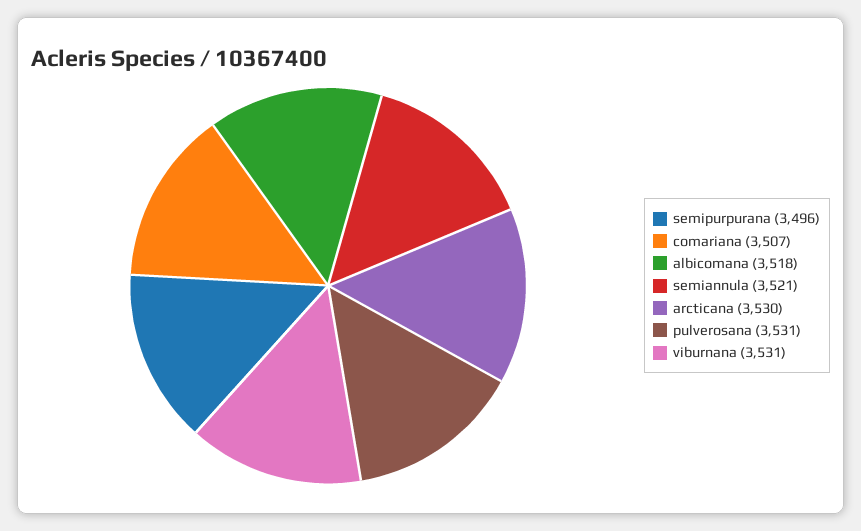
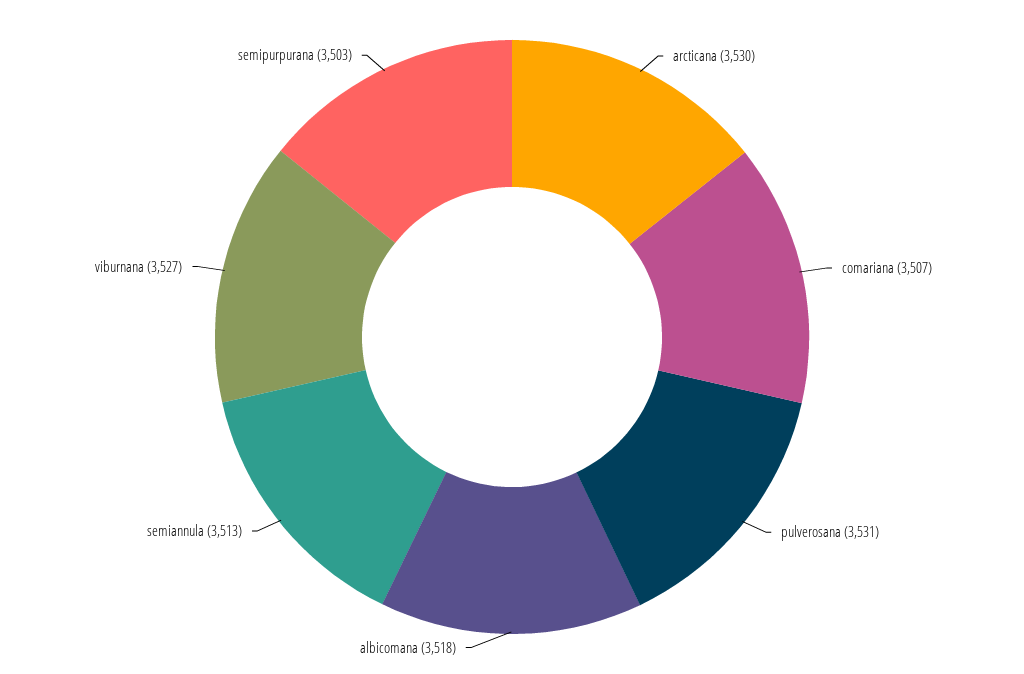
semipurpurana: 3496 -> 3503
semiannula: 3521 -> 3513
viburnana: 3531 -> 3527

